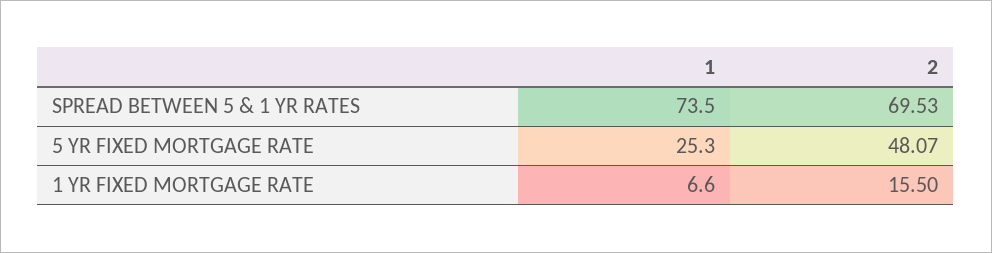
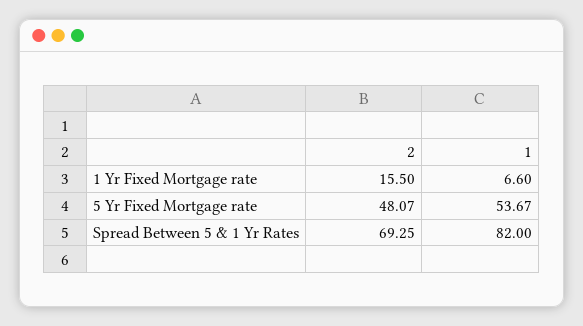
1, SPREAD BETWEEN 5 & 1 YR RATES: 73.5 -> 82
2, SPREAD BETWEEN 5 & 1 YR RATES: 69.53 -> 69.25
1, 5 YR FIXED MORTGAGE RATE: 25.3 -> 53.67

